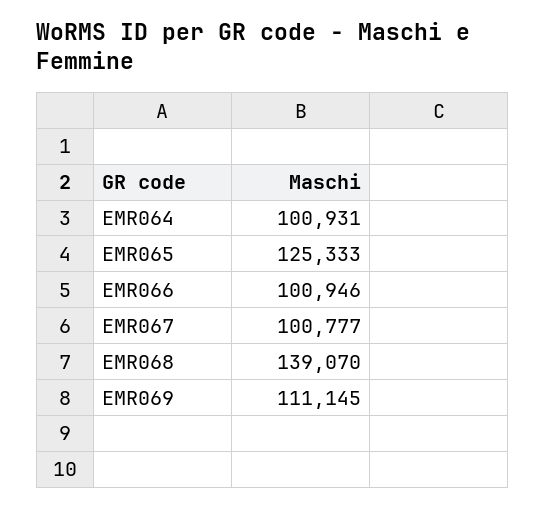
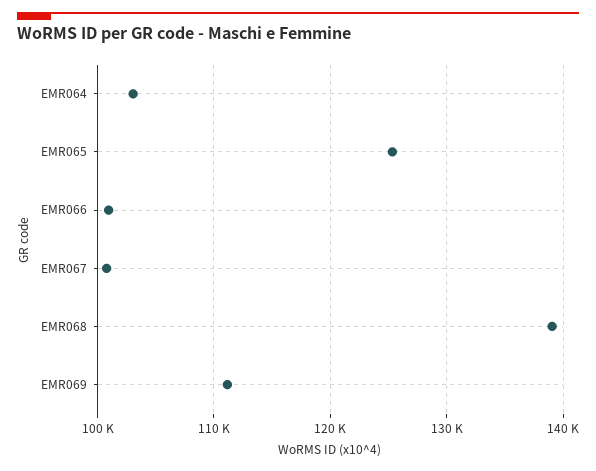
EMR064: 100931 -> 103000

